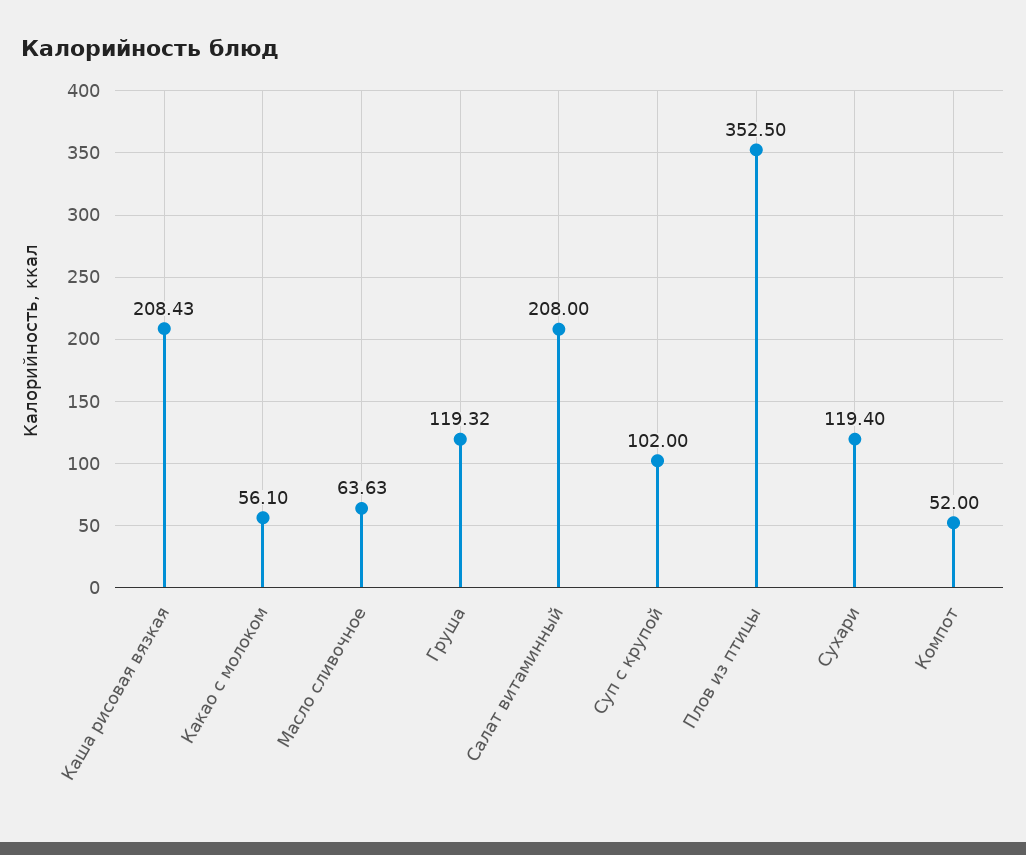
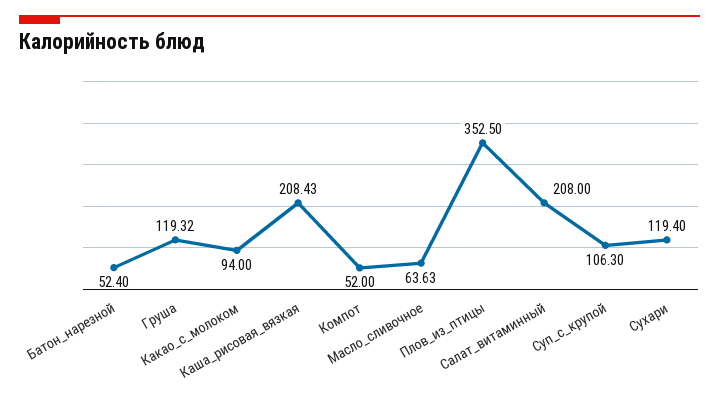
Какао с молоком: 56.1 -> 94
Суп с крупой: 102 -> 106.3
Батон_нарезной: none -> 52.4

